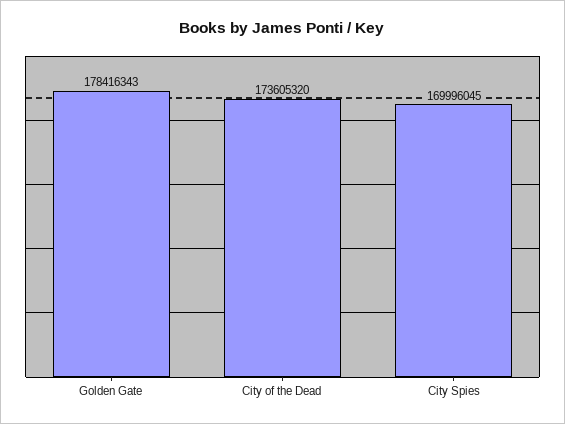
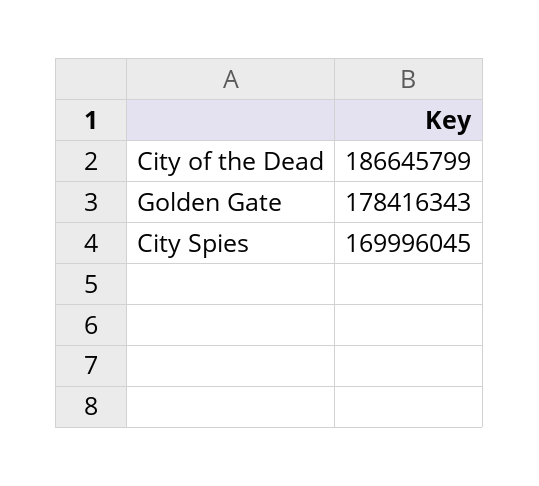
City of the Dead: 173605320 -> 186645799

